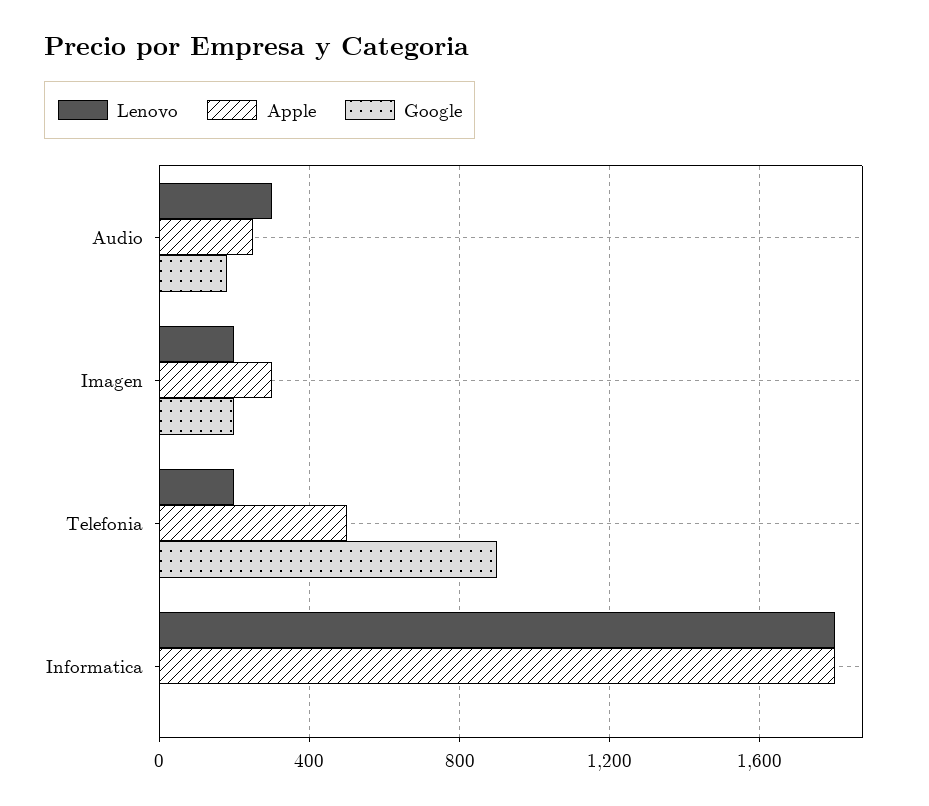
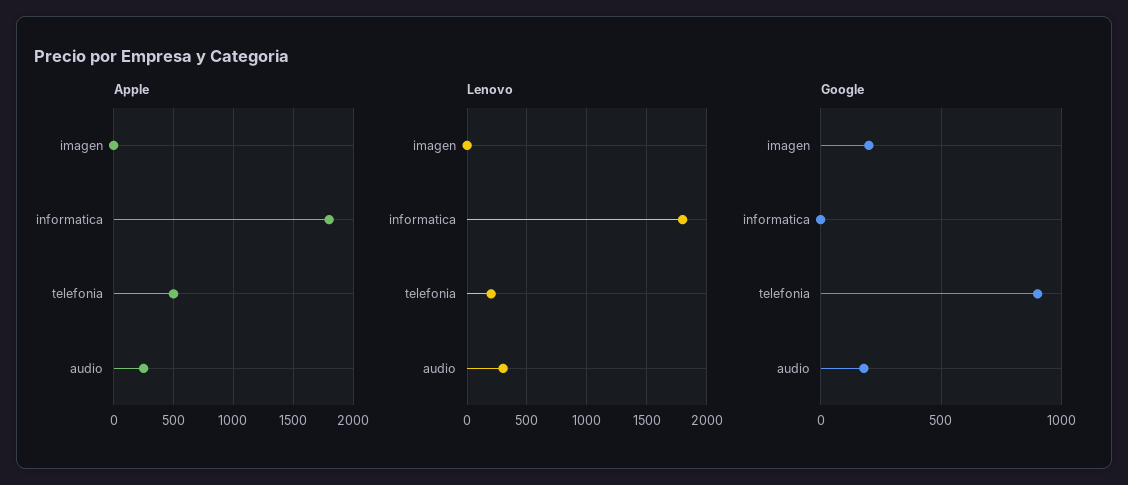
Lenovo, Imagen: 200 -> 0
Apple, Imagen: 300 -> 0

